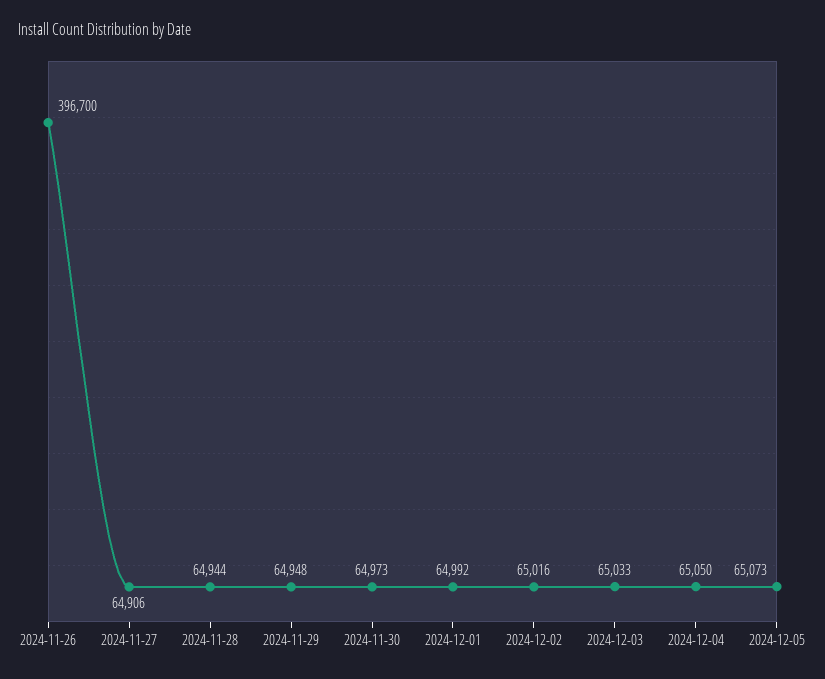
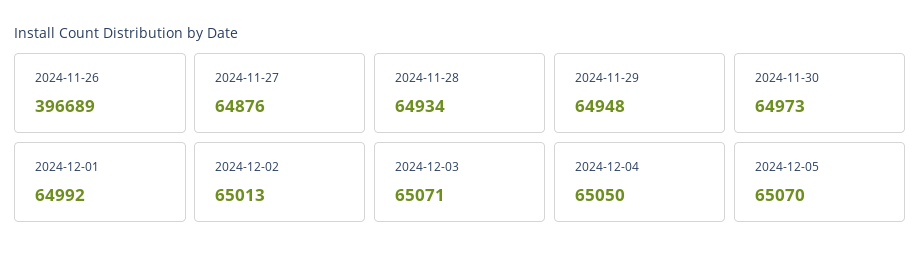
2024-11-26: 396700 -> 396689
2024-11-27: 64906 -> 64876
2024-11-28: 64944 -> 64934
2024-12-02: 65016 -> 65013
2024-12-03: 65033 -> 65071
2024-12-05: 65073 -> 65070

